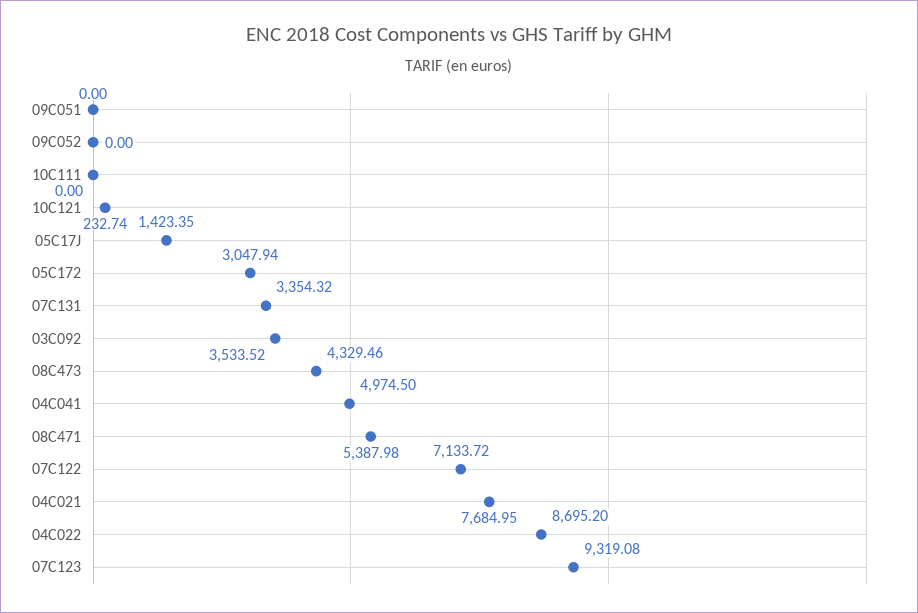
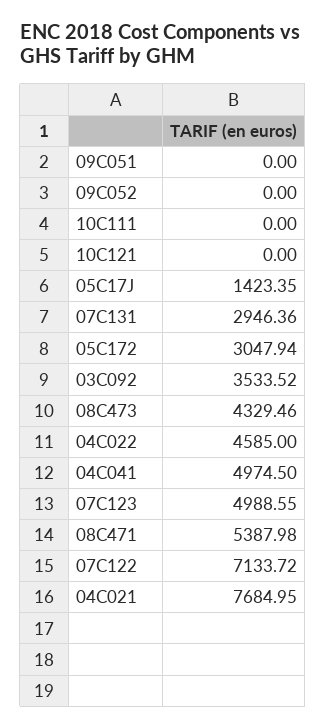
10C121: 232.74 -> 0
07C131: 3354.32 -> 2946.36
04C022: 8695.2 -> 4585
07C123: 9319.08 -> 4988.55

